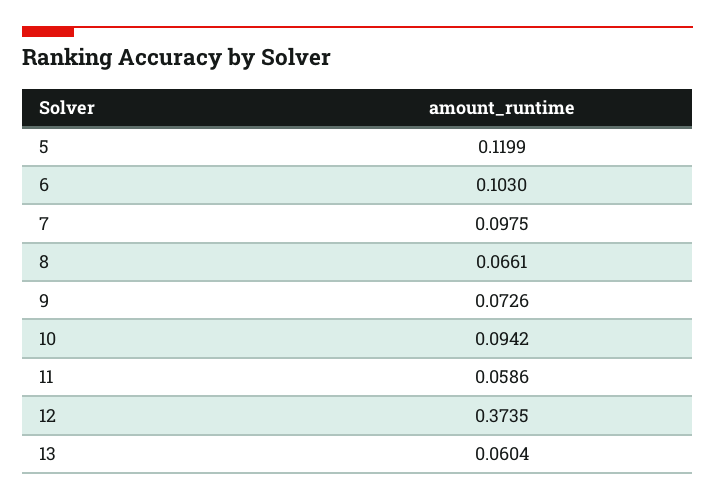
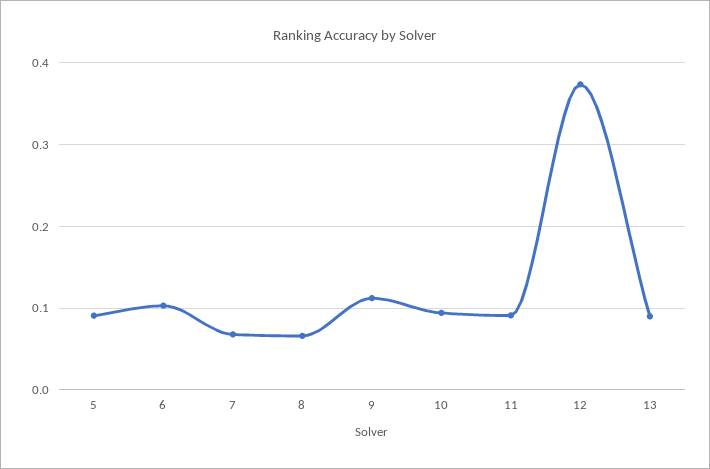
5: 0.1199 -> 0.09
7: 0.0975 -> 0.07
9: 0.0726 -> 0.11
11: 0.0586 -> 0.09
13: 0.0604 -> 0.09

